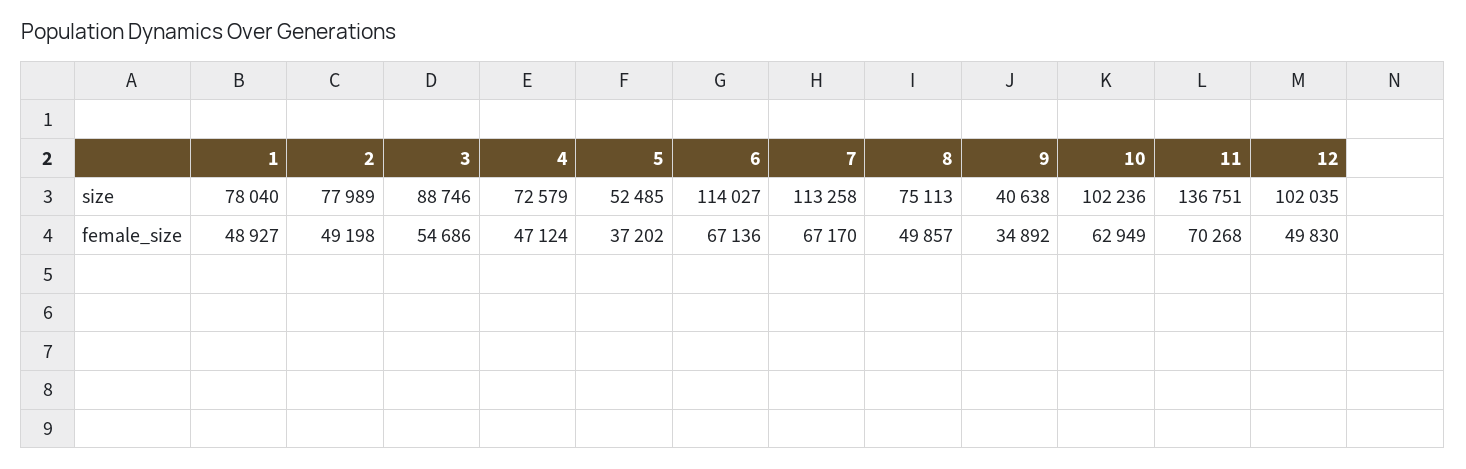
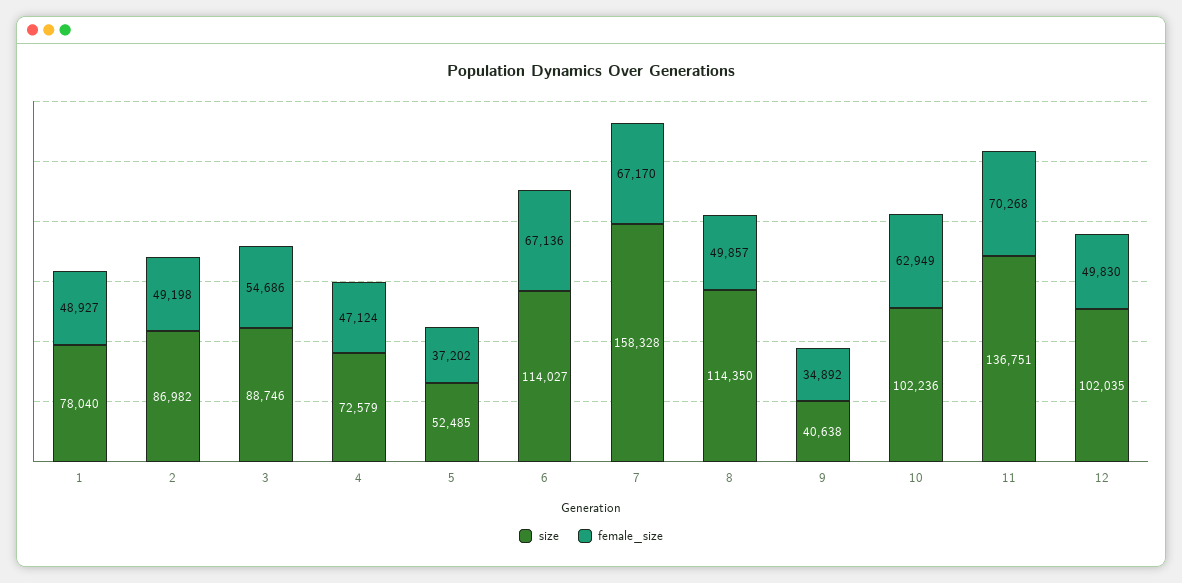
size, 2: 77989 -> 86982
size, 7: 113258 -> 158328
size, 8: 75113 -> 114350

